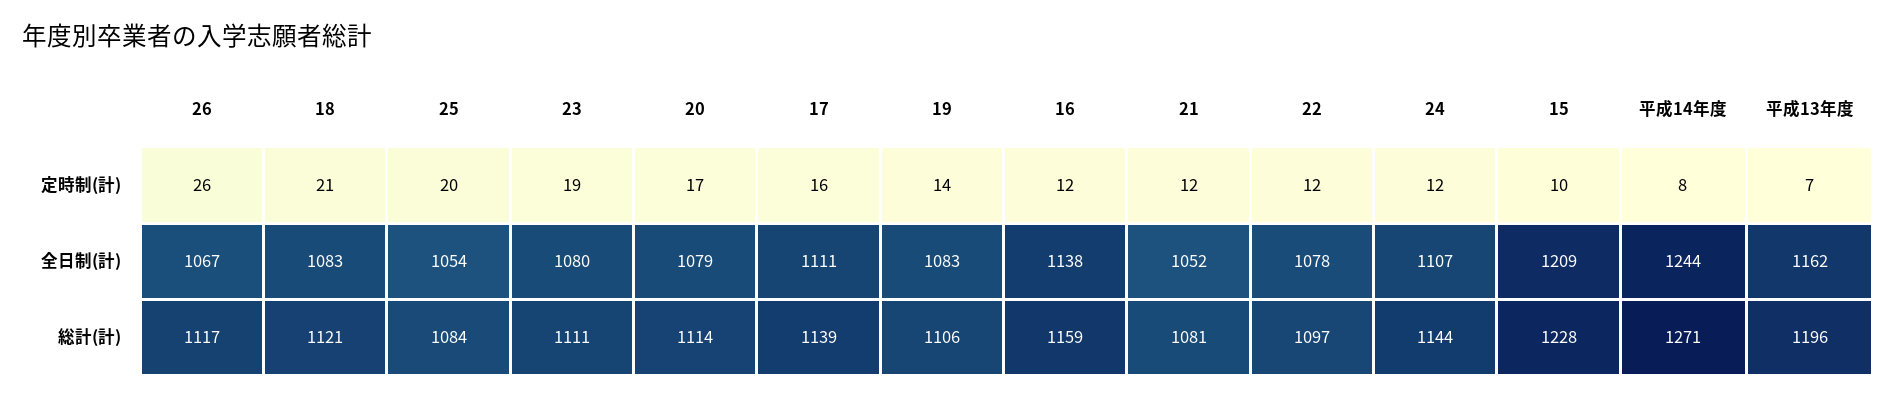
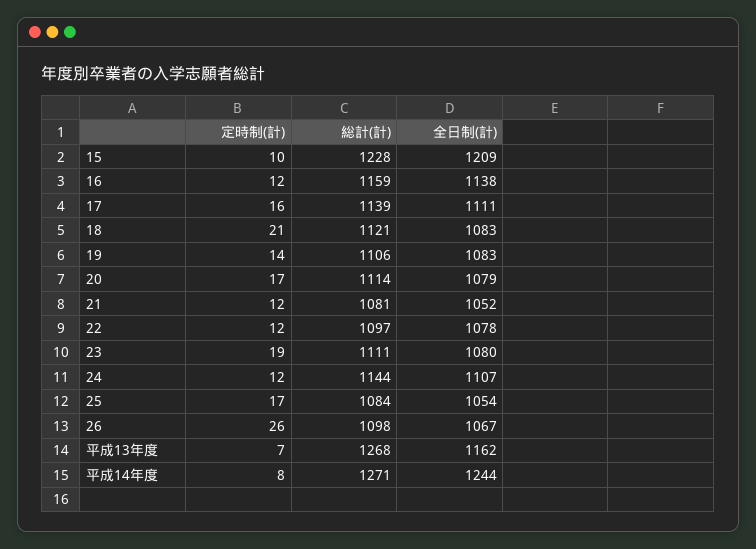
25, 定時制(計): 20 -> 17
26, 総計(計): 1117 -> 1098
平成13年度, 総計(計): 1196 -> 1268

